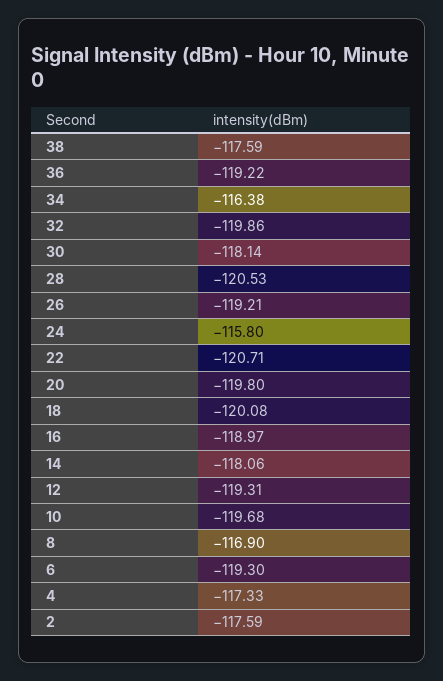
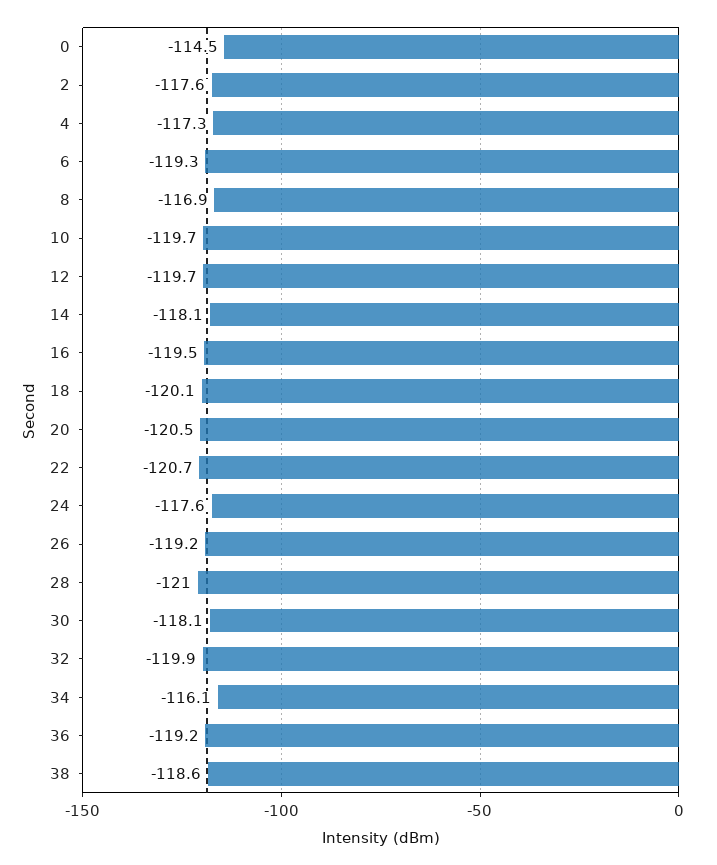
38: -117.59 -> -118.6
34: -116.38 -> -116.1
28: -120.53 -> -121
24: -115.8 -> -117.6
20: -119.8 -> -120.5
16: -118.97 -> -119.5
12: -119.31 -> -119.7
0: none -> -114.5

